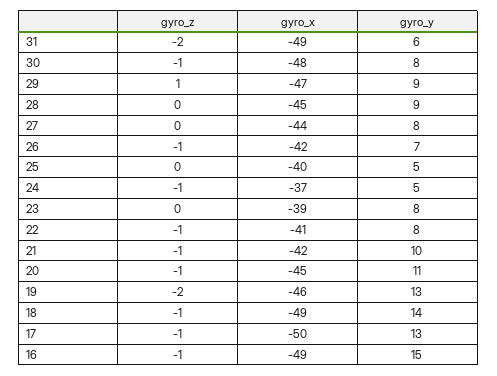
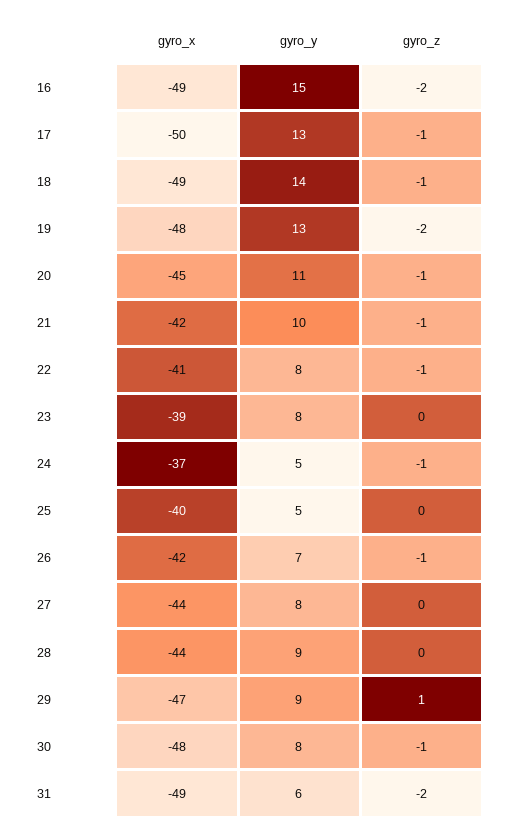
gyro_x, 28: -45 -> -44
gyro_x, 19: -46 -> -48
gyro_z, 16: -1 -> -2

